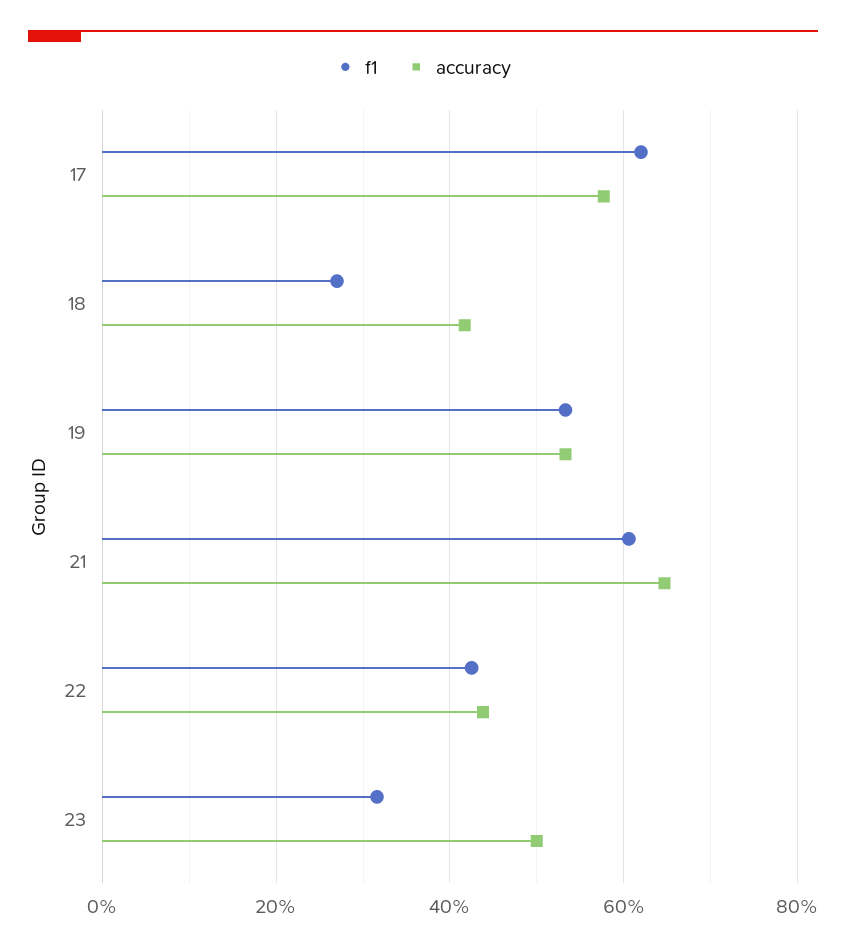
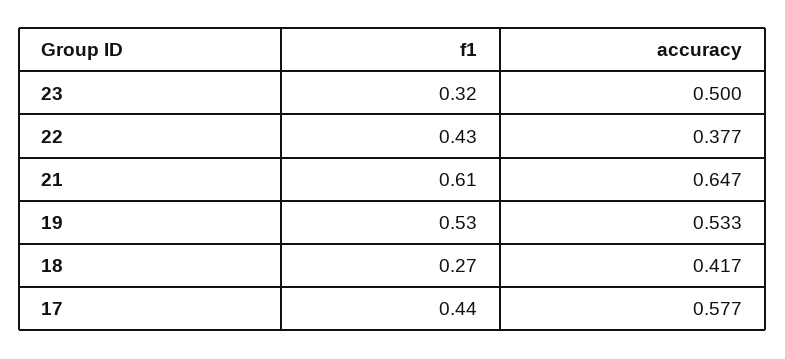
f1, 17: 0.62 -> 0.44
accuracy, 22: 0.44 -> 0.377

